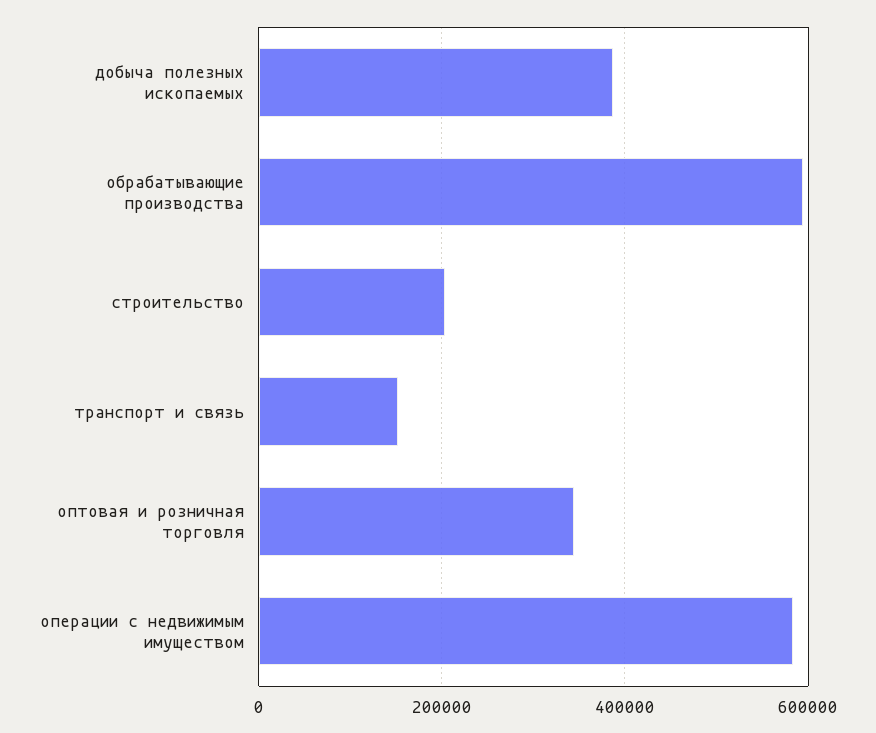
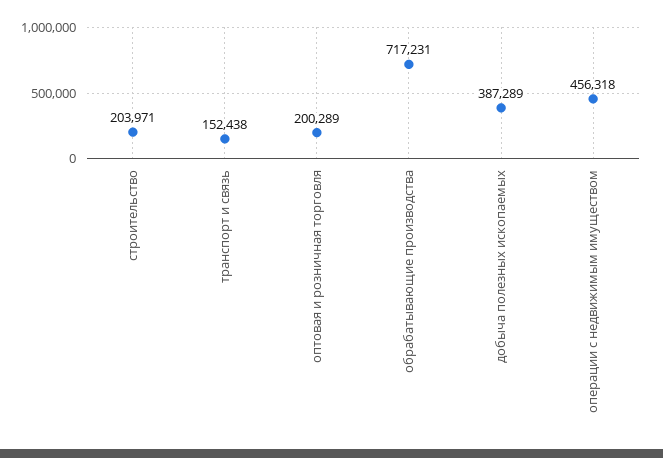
обрабатывающие производства: 600000 -> 717231
оптовая и розничная торговля: 340000 -> 200289
операции с недвижимым имуществом: 580000 -> 456318

